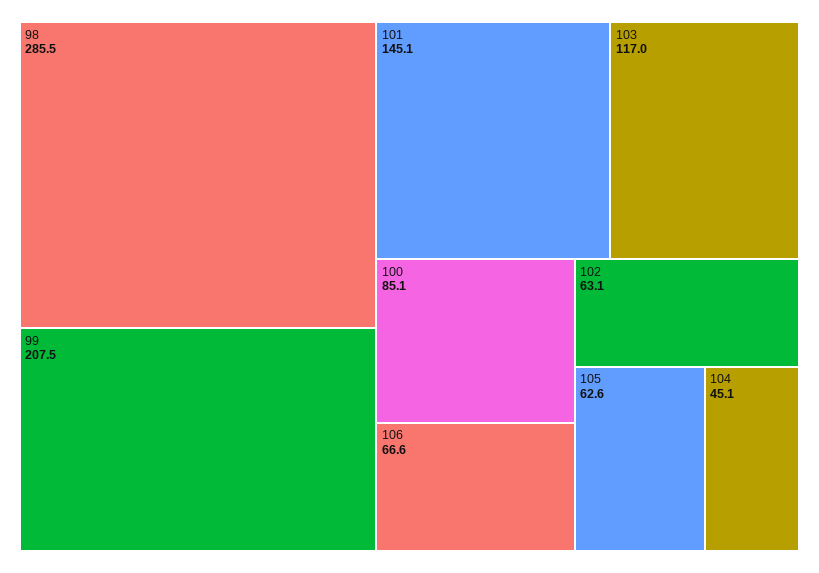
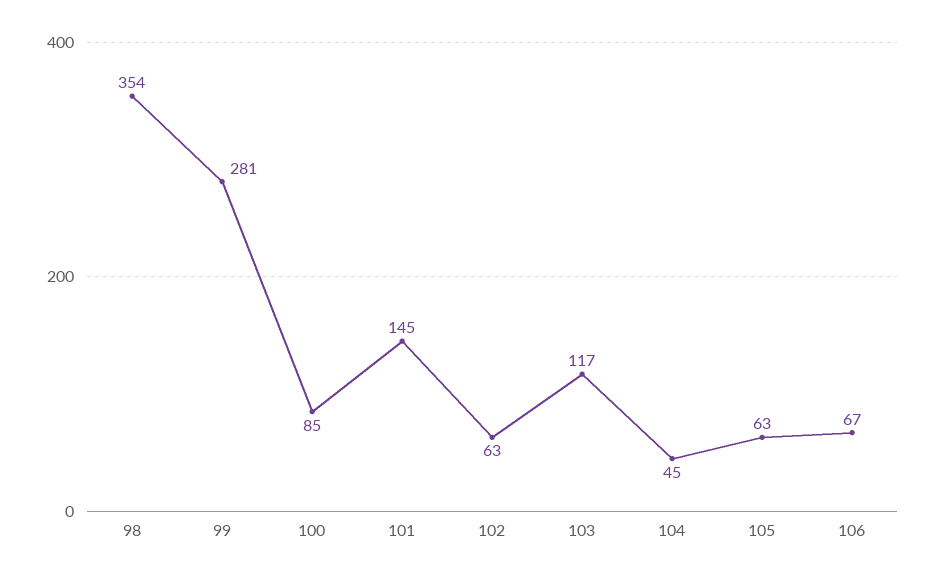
98: 285.5 -> 354
99: 207.5 -> 281

